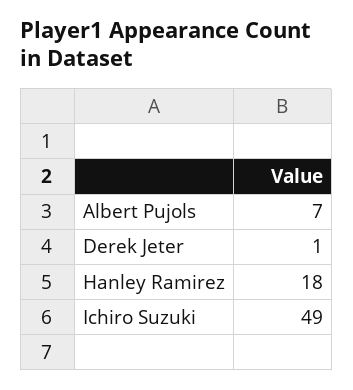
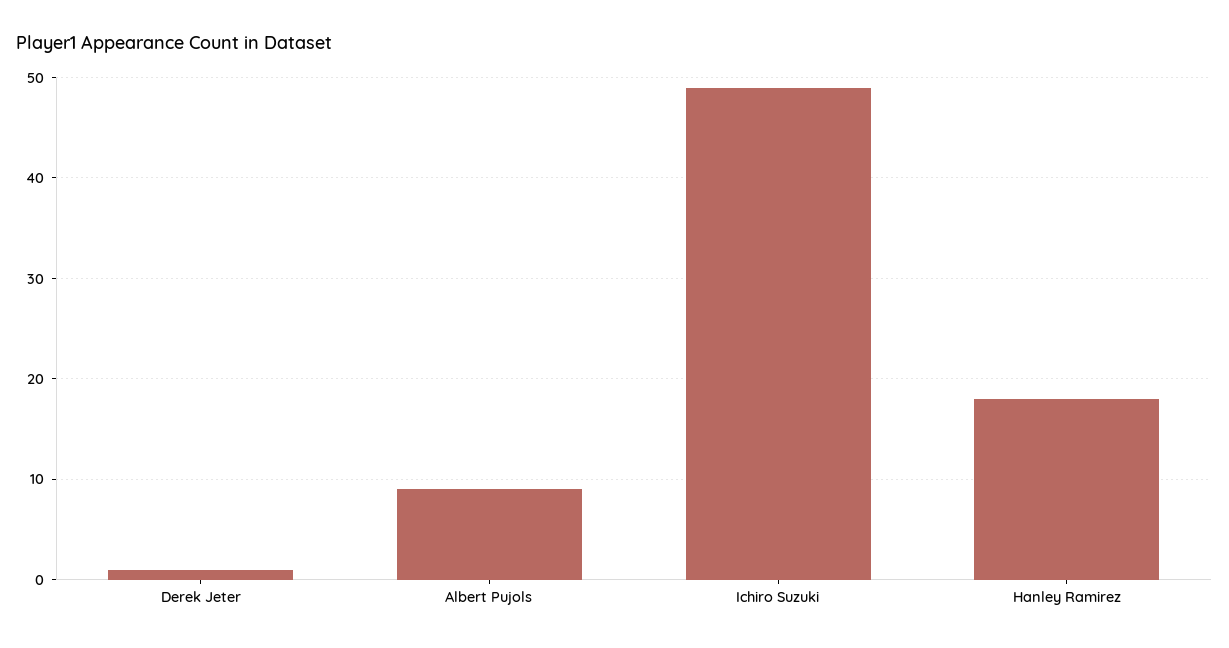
Albert Pujols: 7 -> 9

